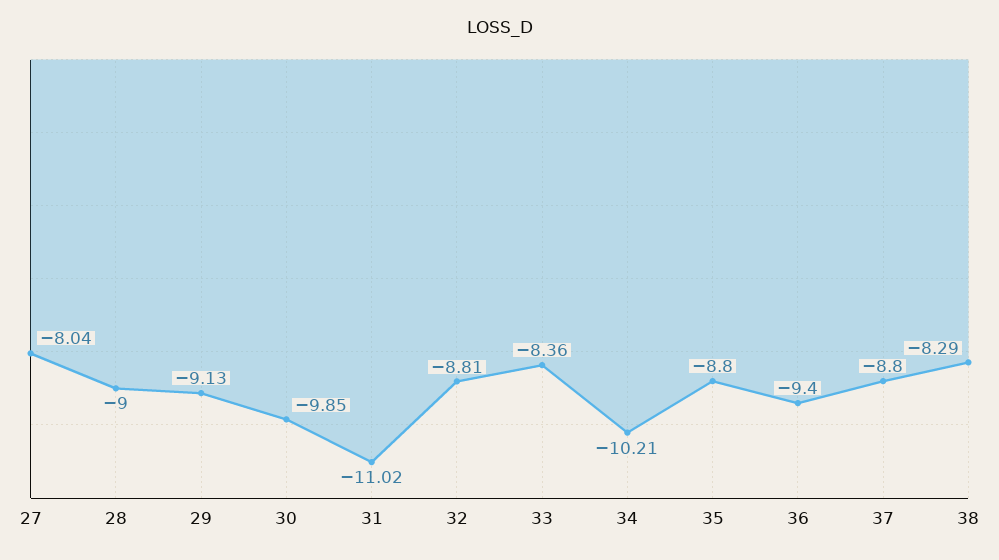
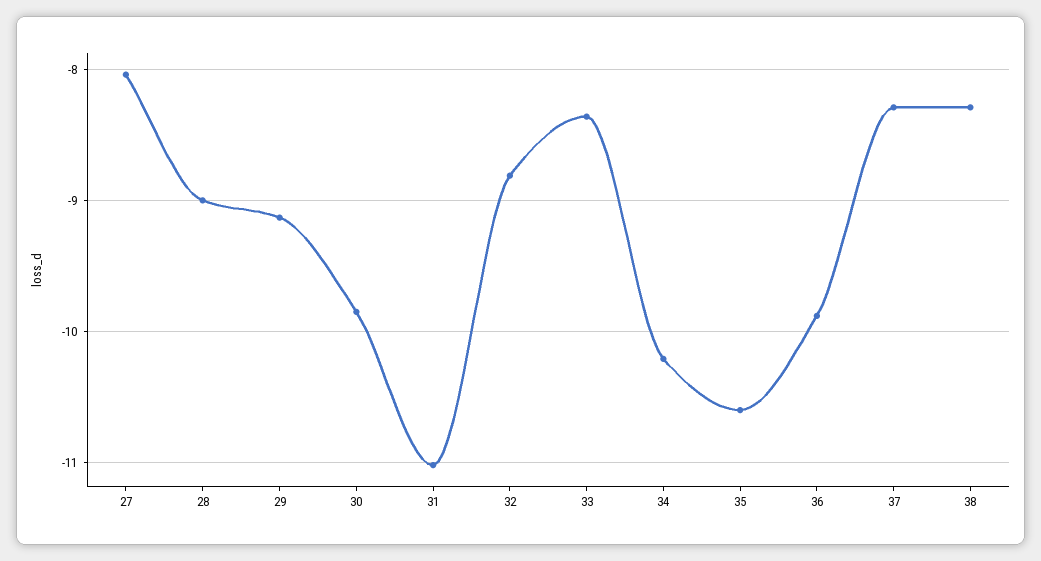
35: -8.8 -> -10.6
36: -9.4 -> -9.9
37: -8.8 -> -8.3

